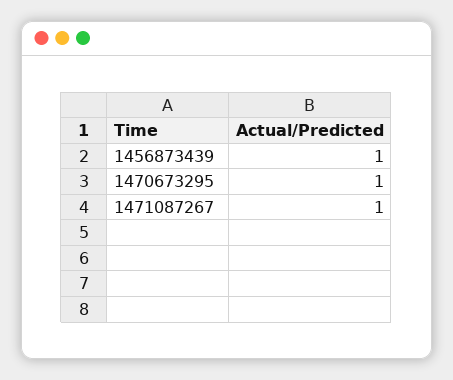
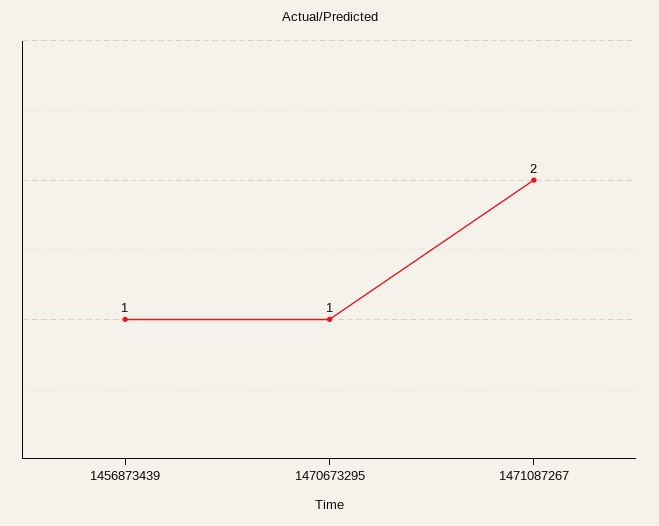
1471087267: 1 -> 2

